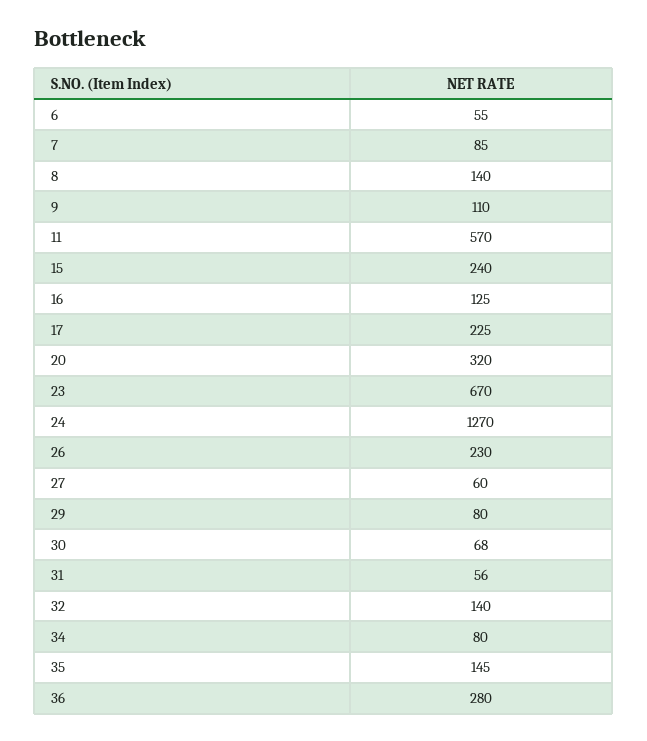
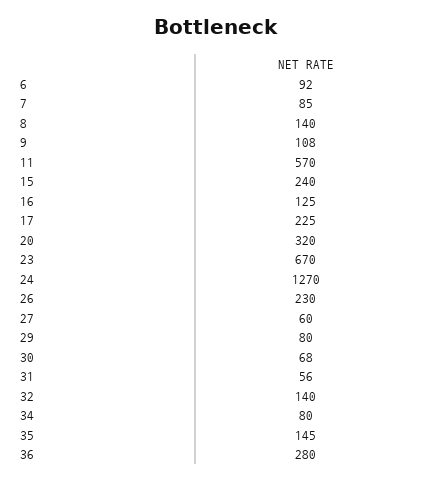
6: 55 -> 92
9: 110 -> 108

